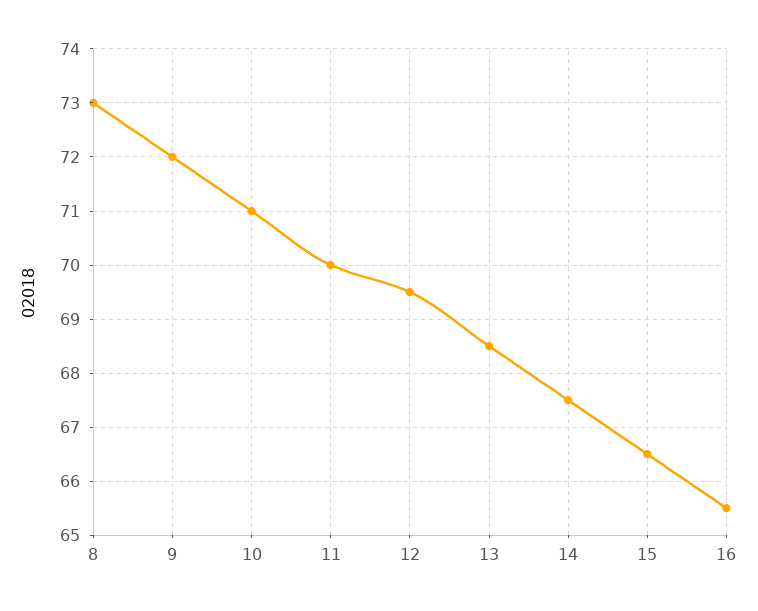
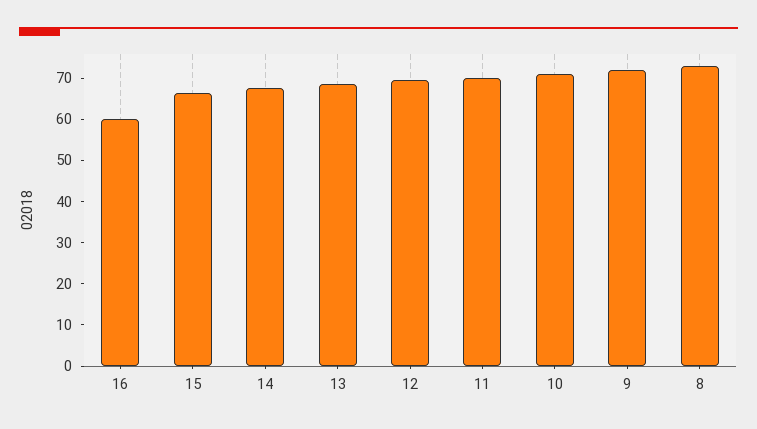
16: 65.5 -> 60

